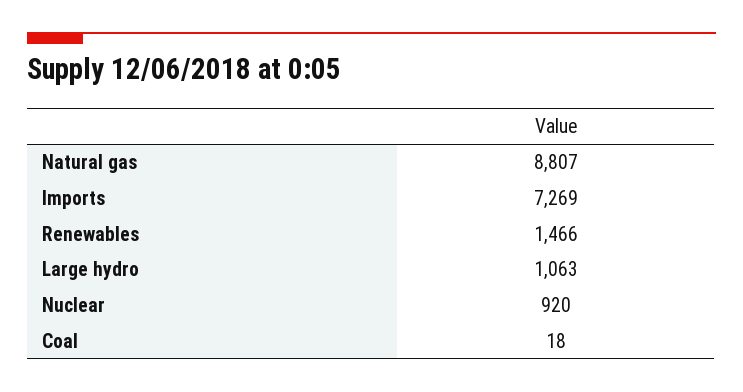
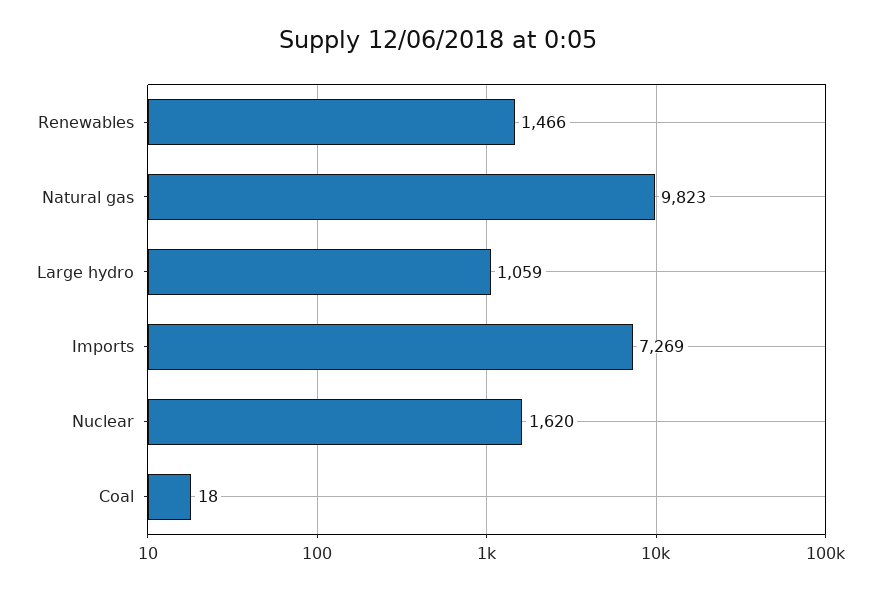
Natural gas: 8807 -> 9823
Large hydro: 1063 -> 1059
Nuclear: 920 -> 1620

